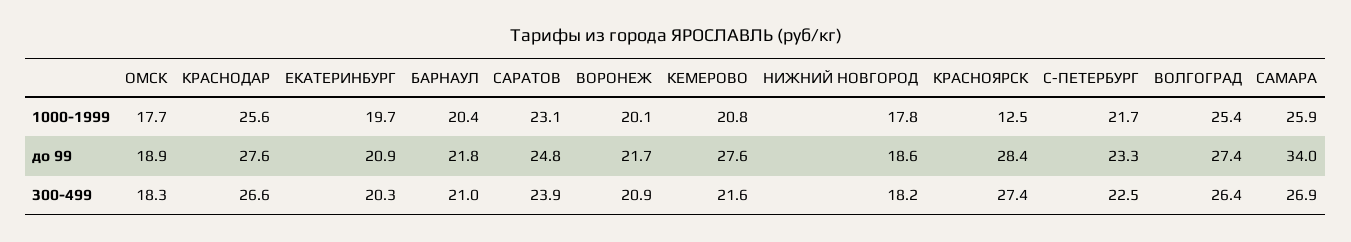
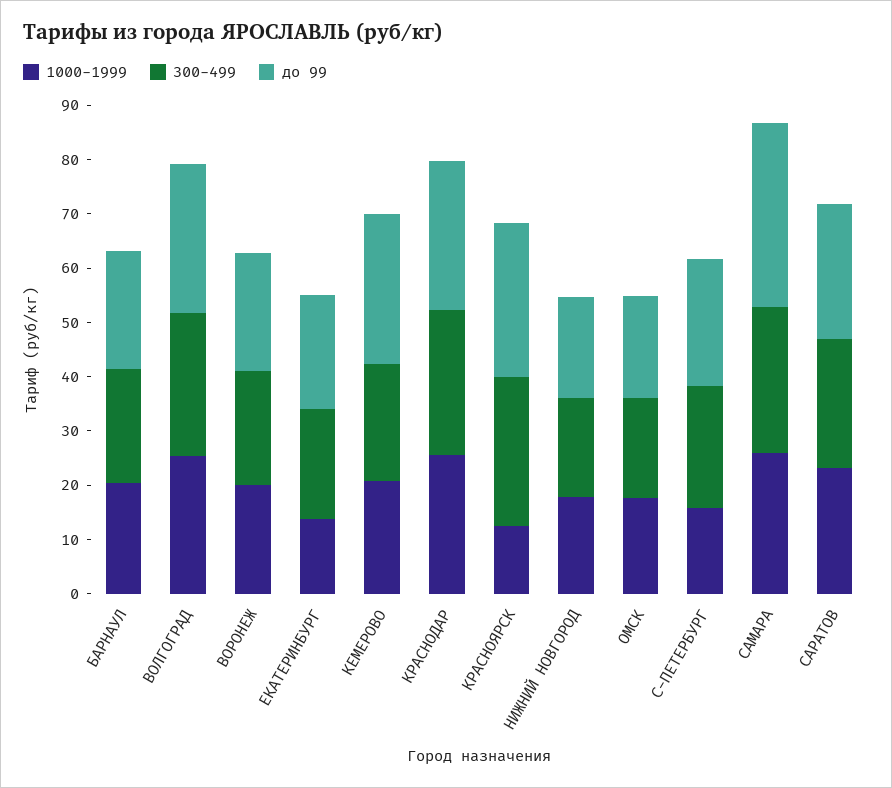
1000-1999, ЕКАТЕРИНБУРГ: 19.7 -> 14
1000-1999, С-ПЕТЕРБУРГ: 21.7 -> 16

